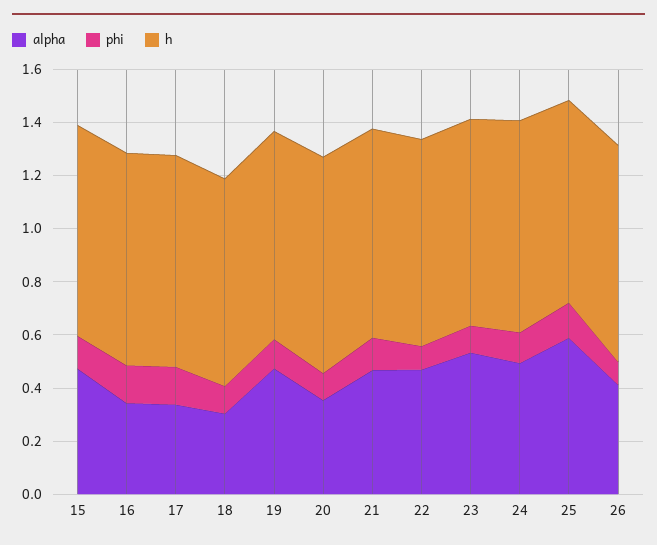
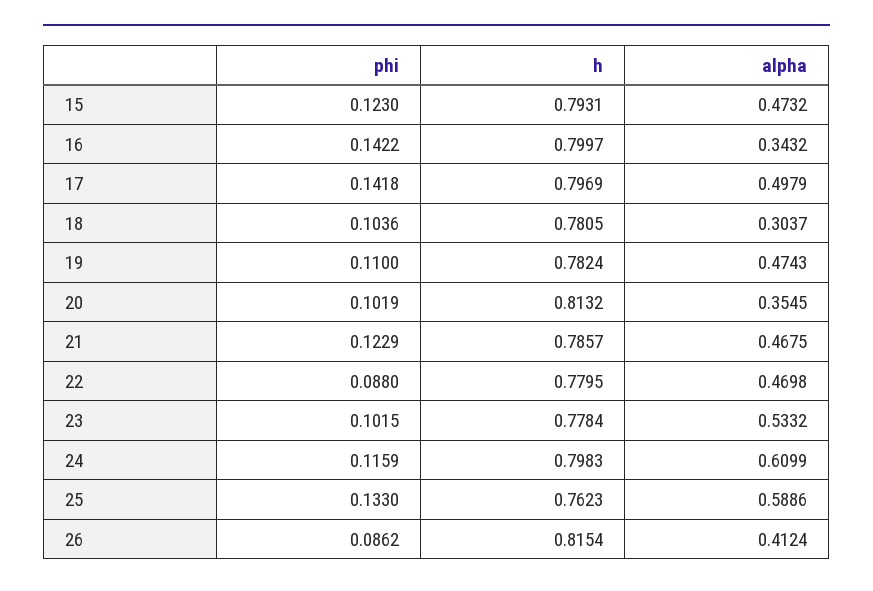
alpha, 17: 0.35 -> 0.4979
alpha, 24: 0.5 -> 0.6099

